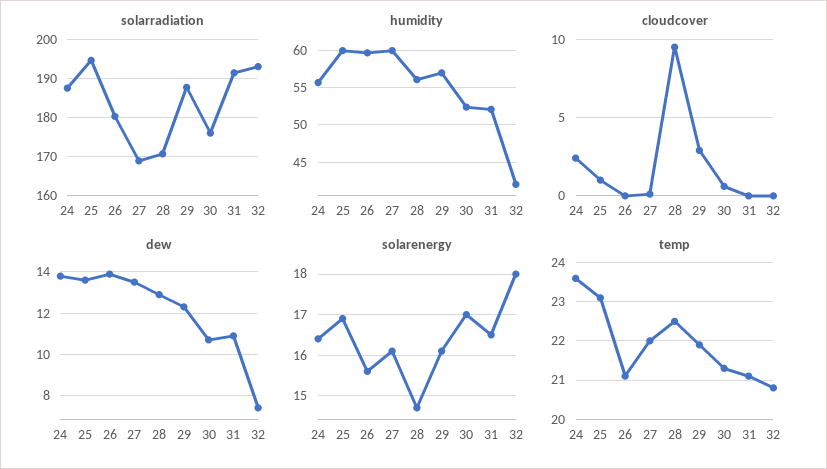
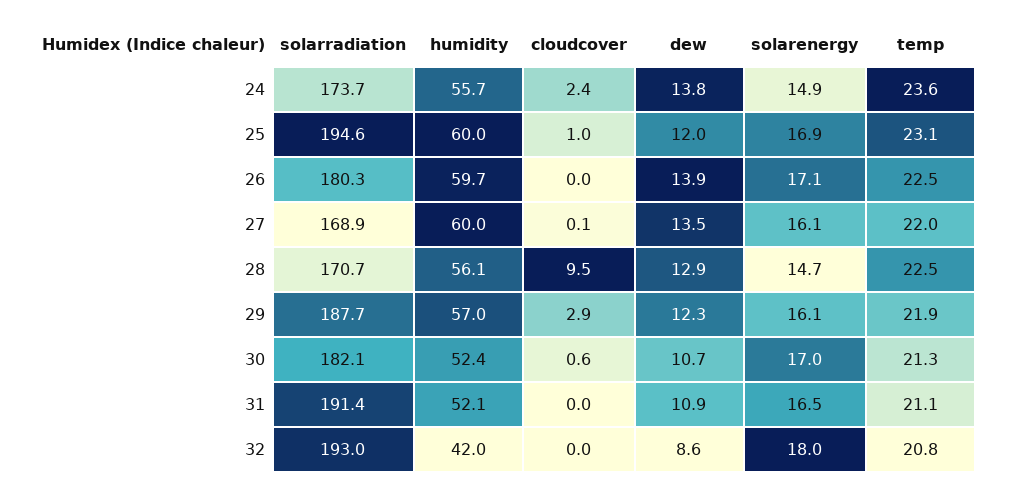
solarradiation, 24: 188 -> 173.7
solarradiation, 30: 176 -> 182.1
dew, 25: 13.5 -> 12
dew, 32: 7.5 -> 8.6
solarenergy, 24: 16.5 -> 14.9
solarenergy, 26: 15.5 -> 17.1
temp, 26: 21 -> 22.5

